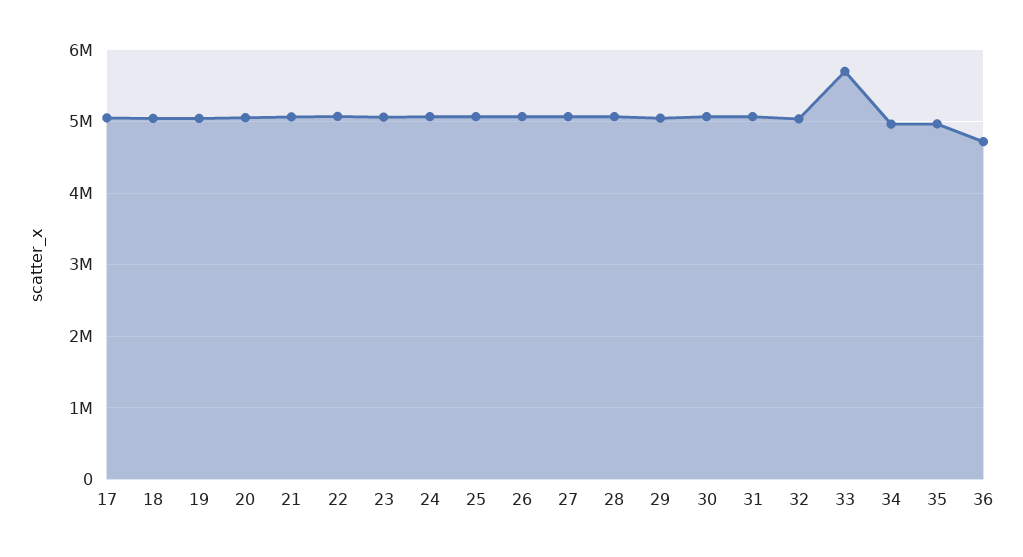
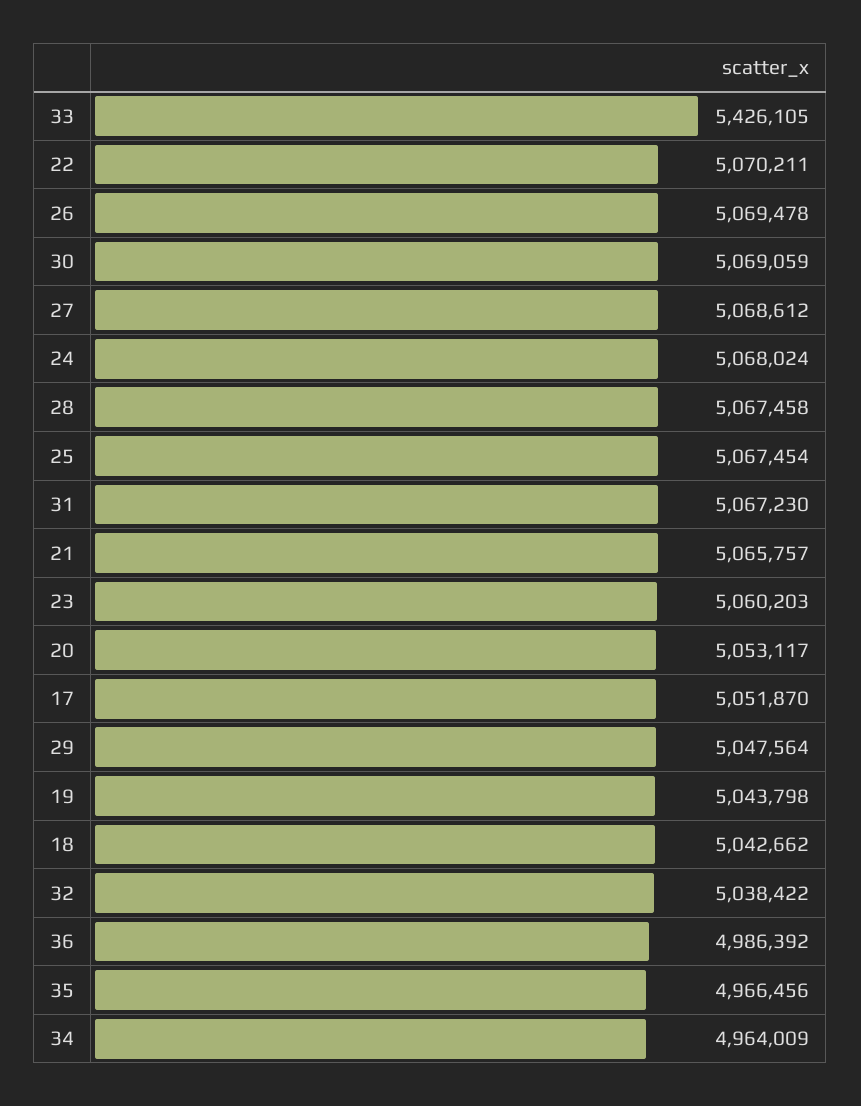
33: 5700000 -> 5426105
36: 4700000 -> 4986392

